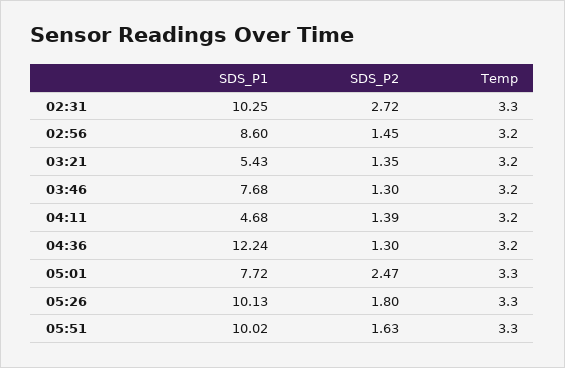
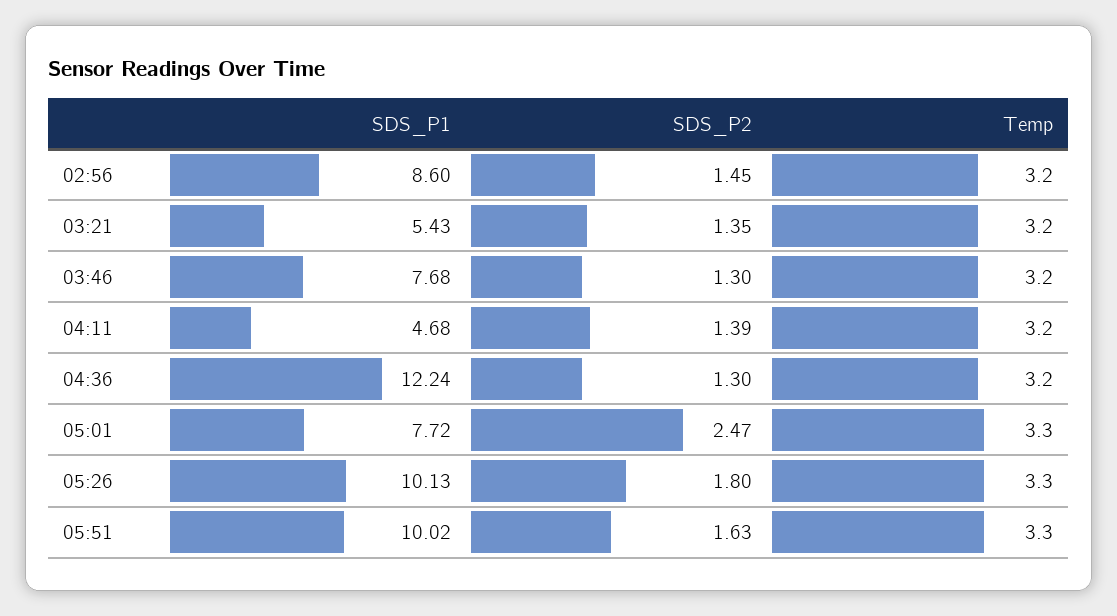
SDS_P1, 02:31: 10.25 -> none
SDS_P2, 02:31: 2.72 -> none
Temp, 02:31: 3.3 -> none

